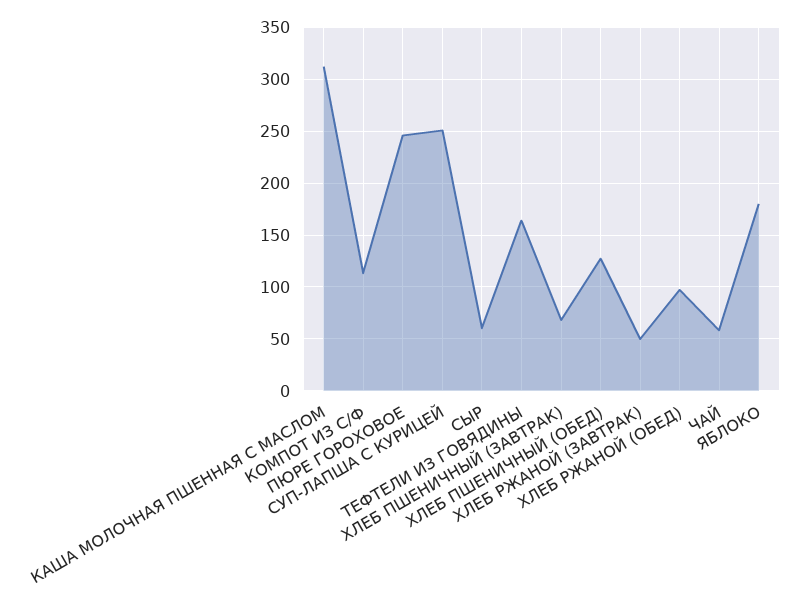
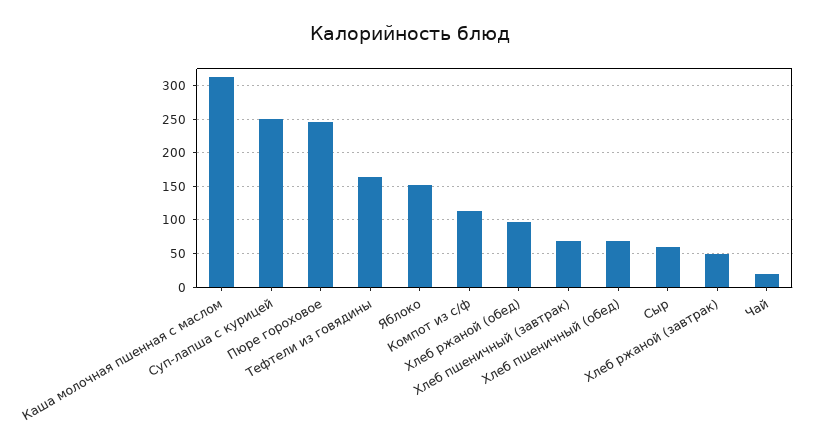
ХЛЕБ ПШЕНИЧНЫЙ (ОБЕД): 130 -> 70
ЧАЙ: 60 -> 20
ЯБЛОКО: 180 -> 150

